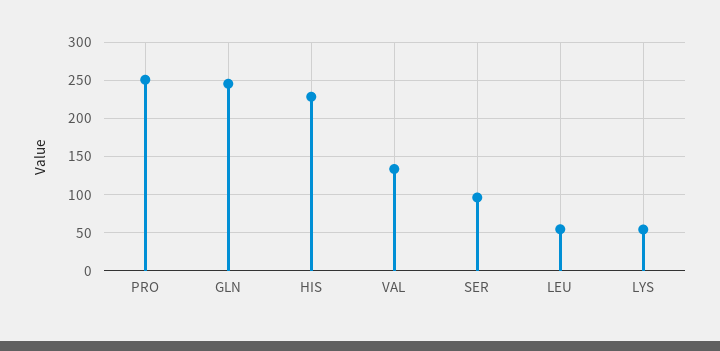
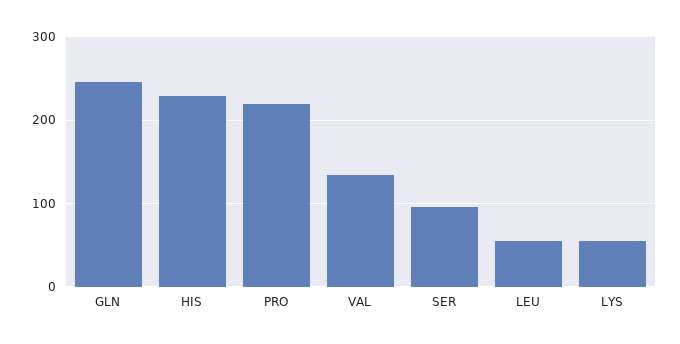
PRO: 250 -> 220

